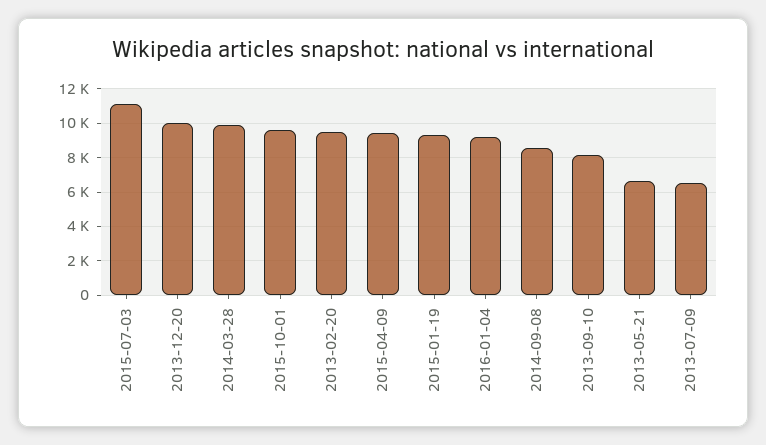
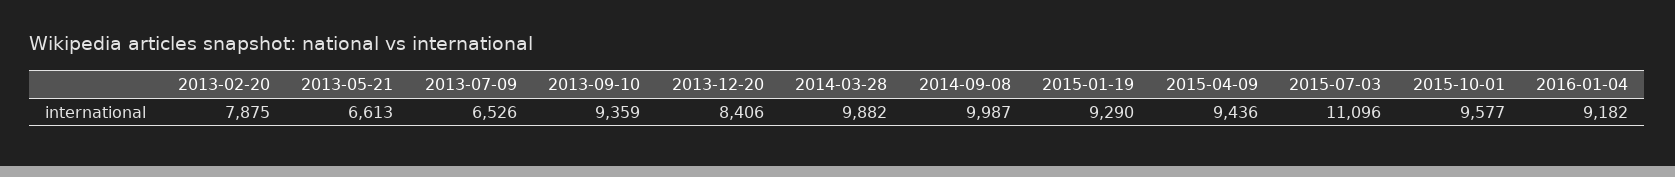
2013-12-20: 10000 -> 8406
2013-02-20: 9500 -> 7875
2014-09-08: 8500 -> 9987
2013-09-10: 8000 -> 9359

